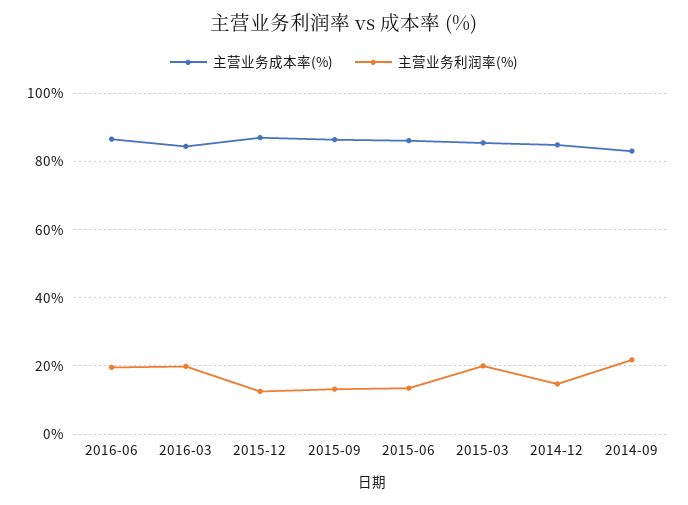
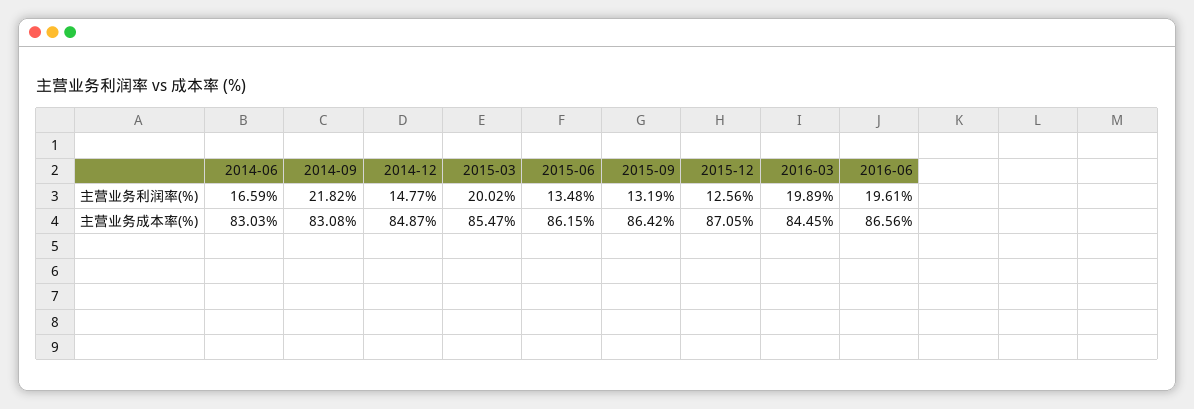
主营业务利润率(%), 2014-06: none -> 16.59
主营业务成本率(%), 2014-06: none -> 83.03

